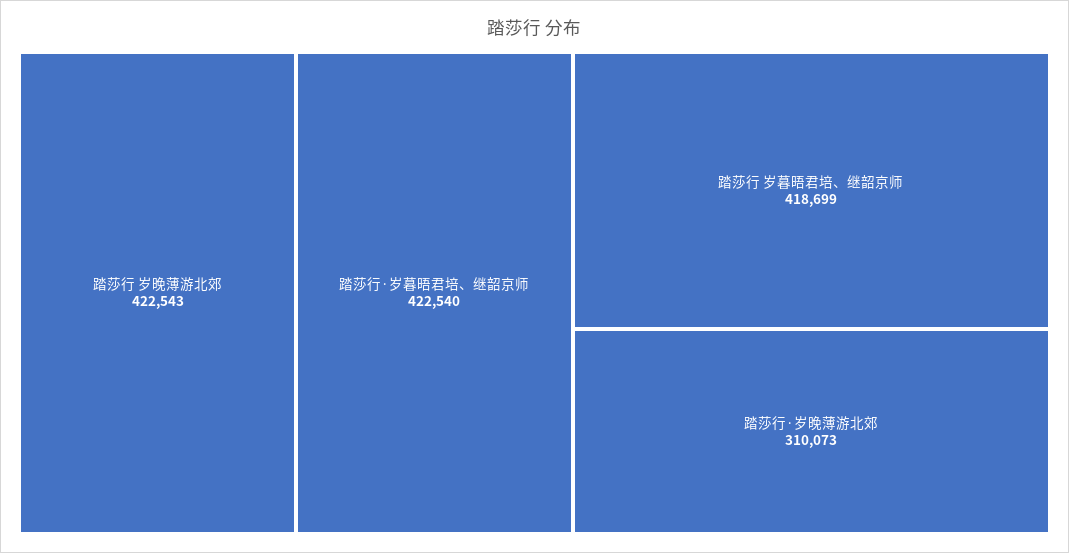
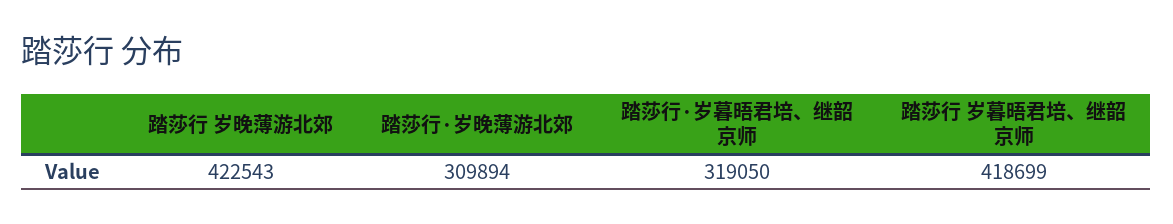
踏莎行·岁暮晤君培、继韶京师: 422540 -> 319050
踏莎行·岁晚薄游北郊: 310073 -> 309894

